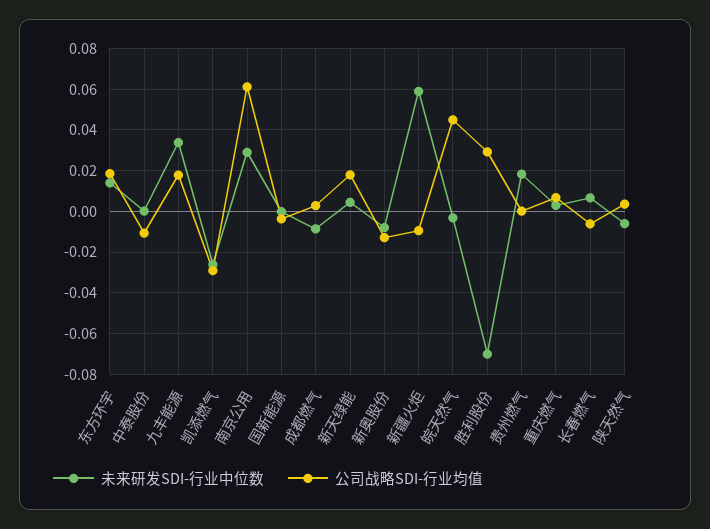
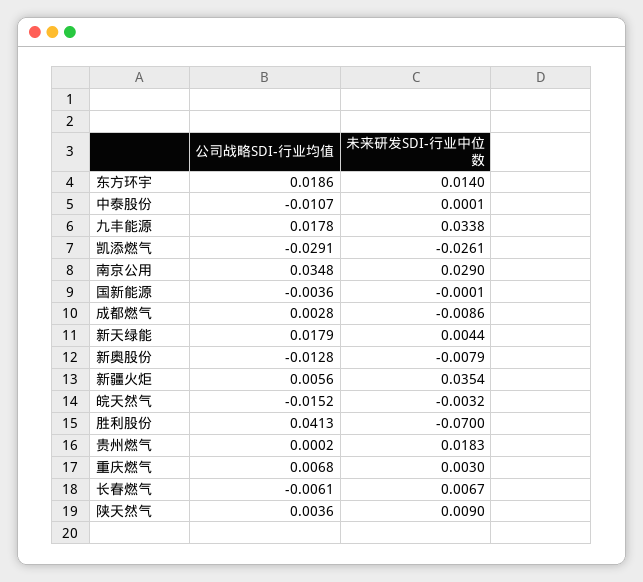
公司战略SDI-行业均值, 南京公用: 0.06 -> 0.0348
未来研发SDI-行业中位数, 新疆火炬: 0.06 -> 0.0354
公司战略SDI-行业均值, 新疆火炬: -0.01 -> 0.0056
公司战略SDI-行业均值, 皖天然气: 0.045 -> -0.0152
公司战略SDI-行业均值, 胜利股份: 0.03 -> 0.0413
未来研发SDI-行业中位数, 陕天然气: -0.005 -> 0.009

